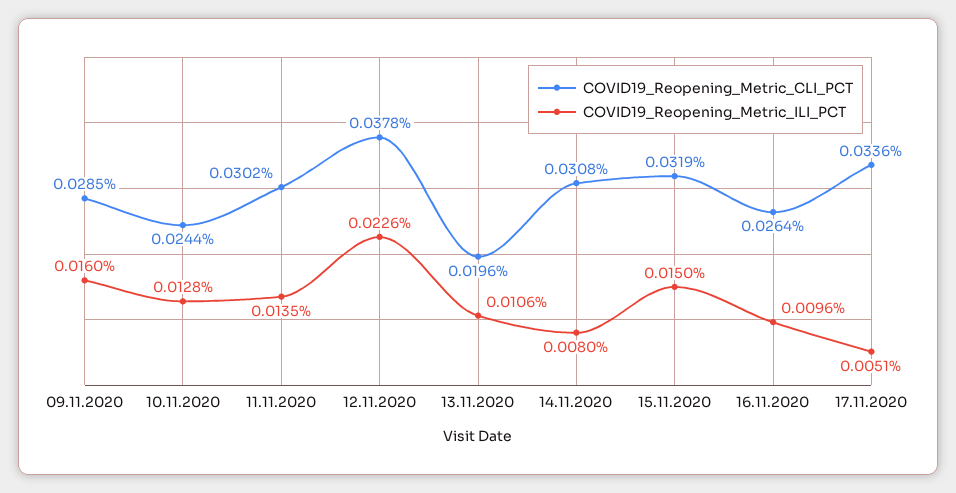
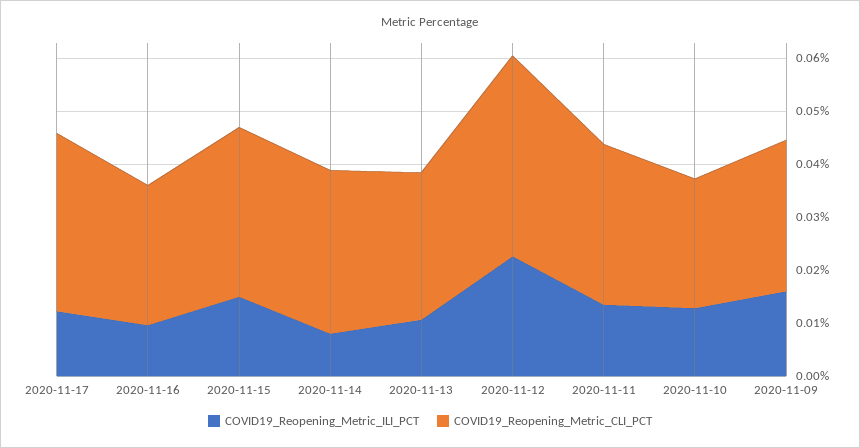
COVID19_Reopening_Metric_CLI_PCT, 13.11.2020: 0.0196 -> 0.028
COVID19_Reopening_Metric_ILI_PCT, 17.11.2020: 0.0051 -> 0.012

